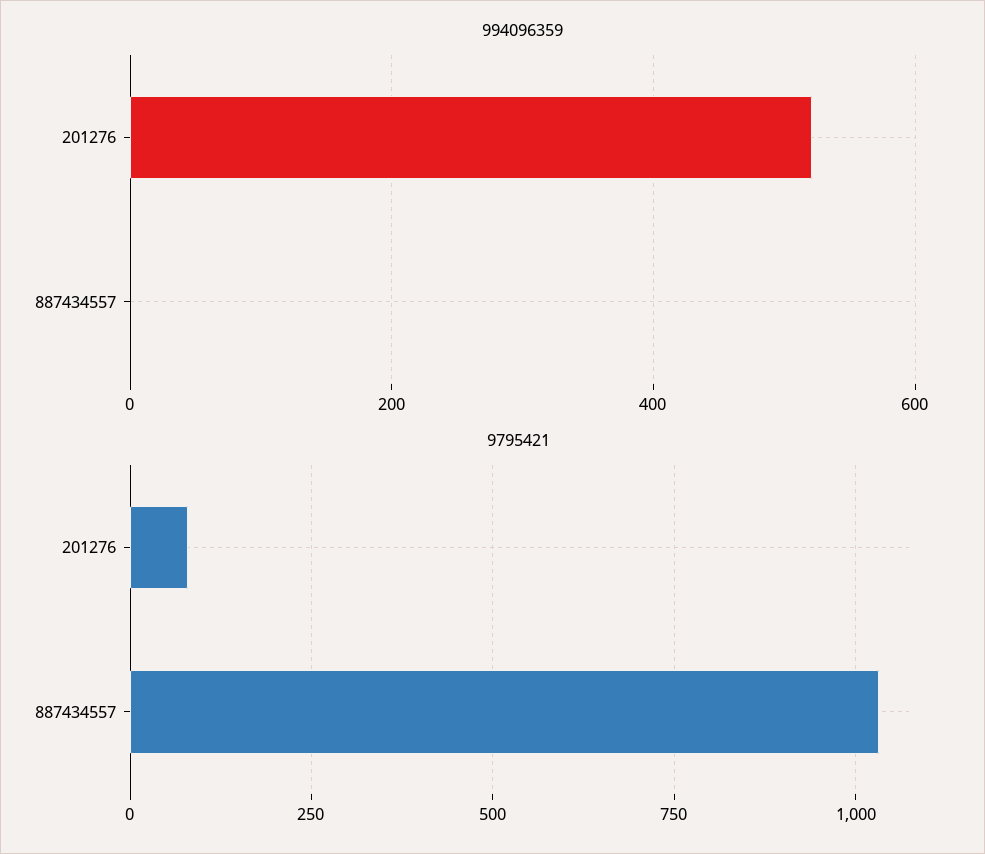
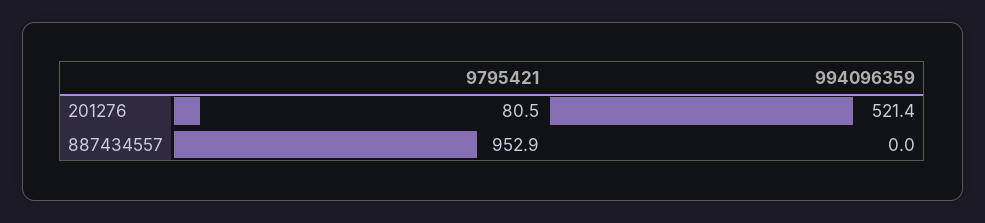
9795421, 887434557: 1025 -> 952.9

